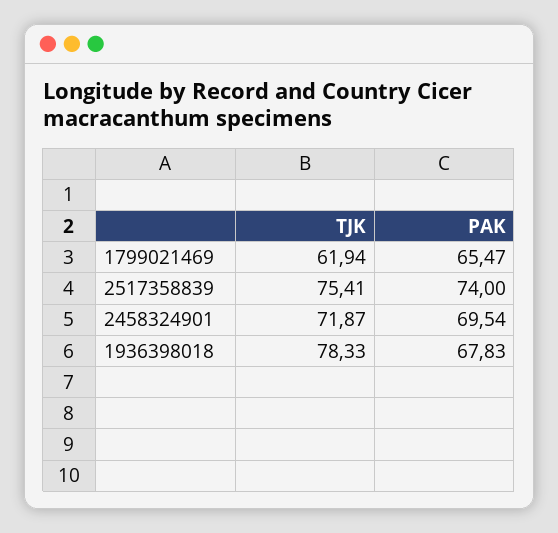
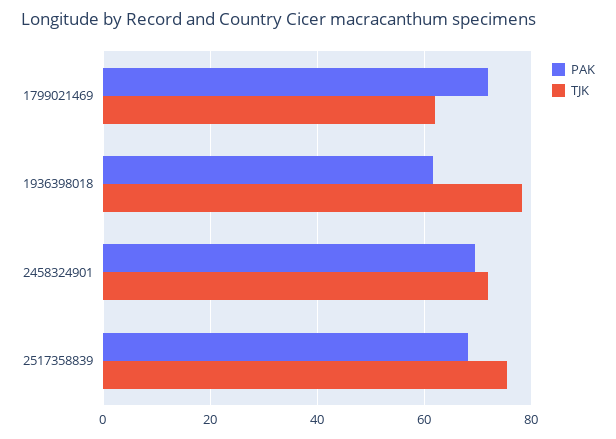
PAK, 1799021469: 65.47 -> 72
PAK, 2517358839: 74 -> 68
PAK, 1936398018: 67.83 -> 62

